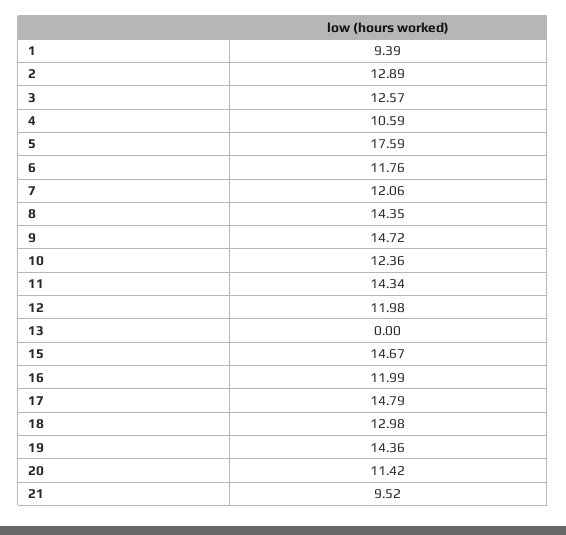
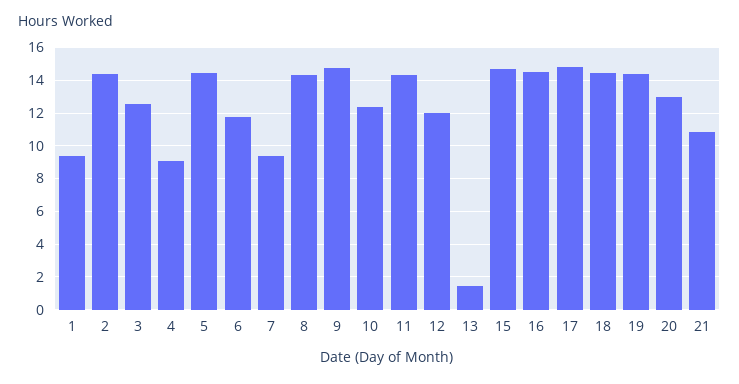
2: 12.89 -> 14.5
4: 10.59 -> 9
5: 17.59 -> 14.5
7: 12.06 -> 9.5
13: 0 -> 1.5
16: 11.99 -> 14.5
18: 12.98 -> 14.5
20: 11.42 -> 13
21: 9.52 -> 11

